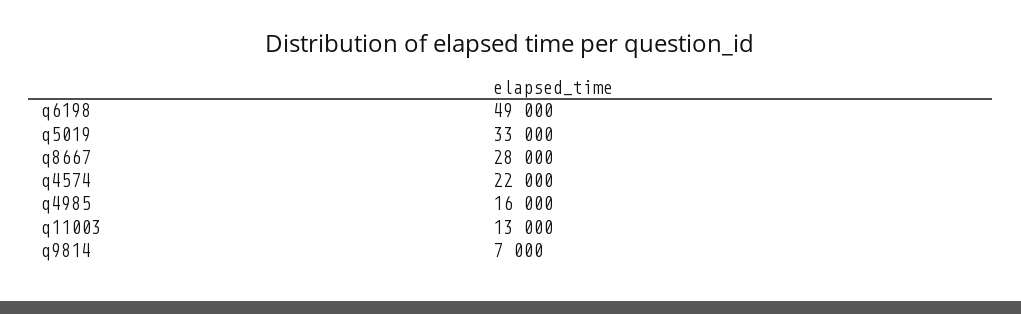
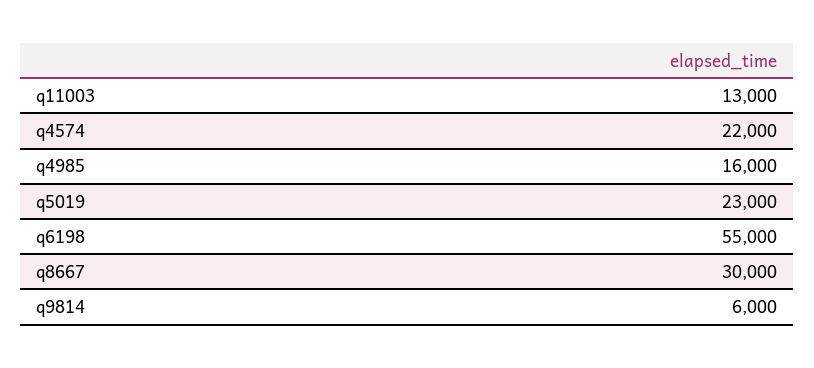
q6198: 49000 -> 55000
q5019: 33000 -> 23000
q8667: 28000 -> 30000
q9814: 7000 -> 6000

